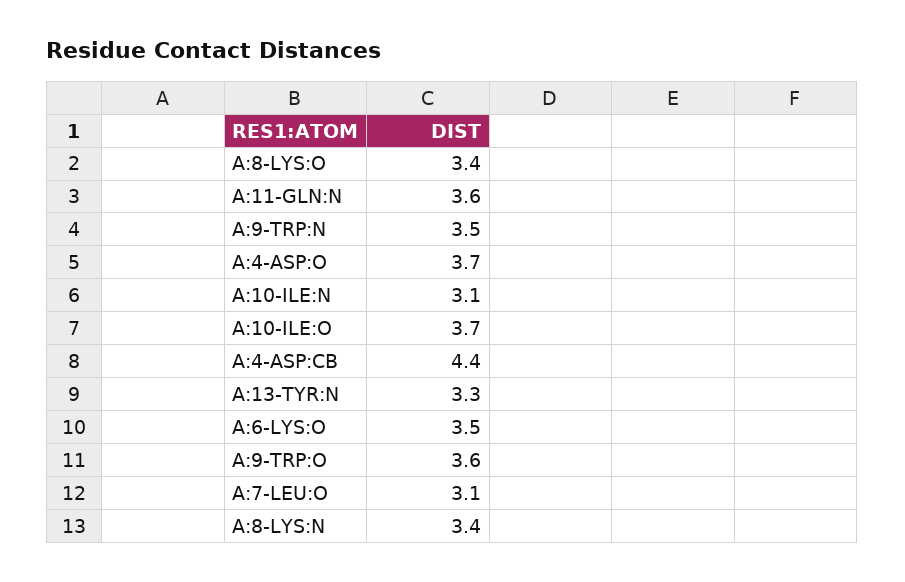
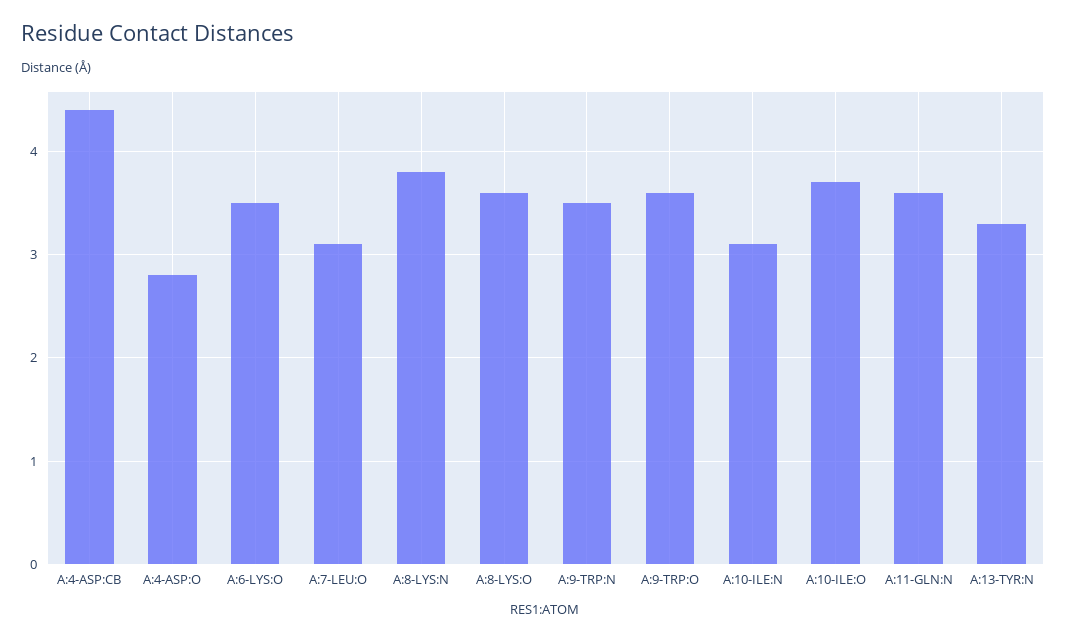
A:8-LYS:O: 3.4 -> 3.6
A:4-ASP:O: 3.7 -> 2.8
A:8-LYS:N: 3.4 -> 3.8

